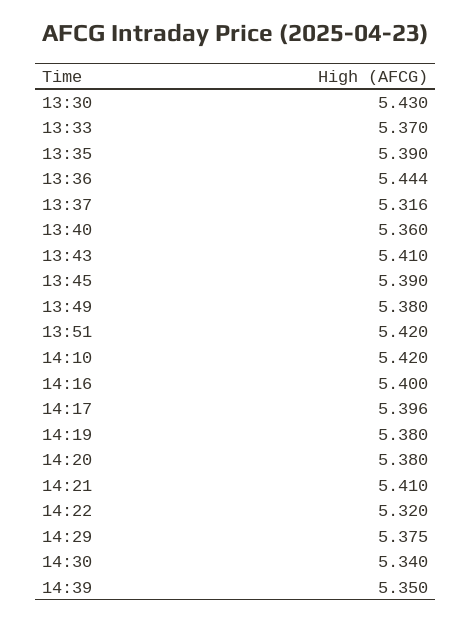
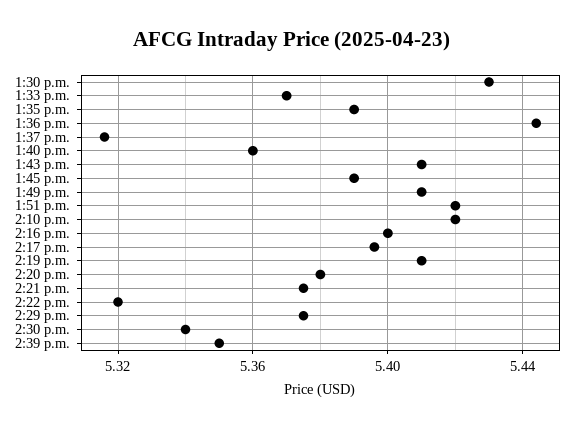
13:49: 5.38 -> 5.41
14:19: 5.38 -> 5.41
14:21: 5.41 -> 5.375

